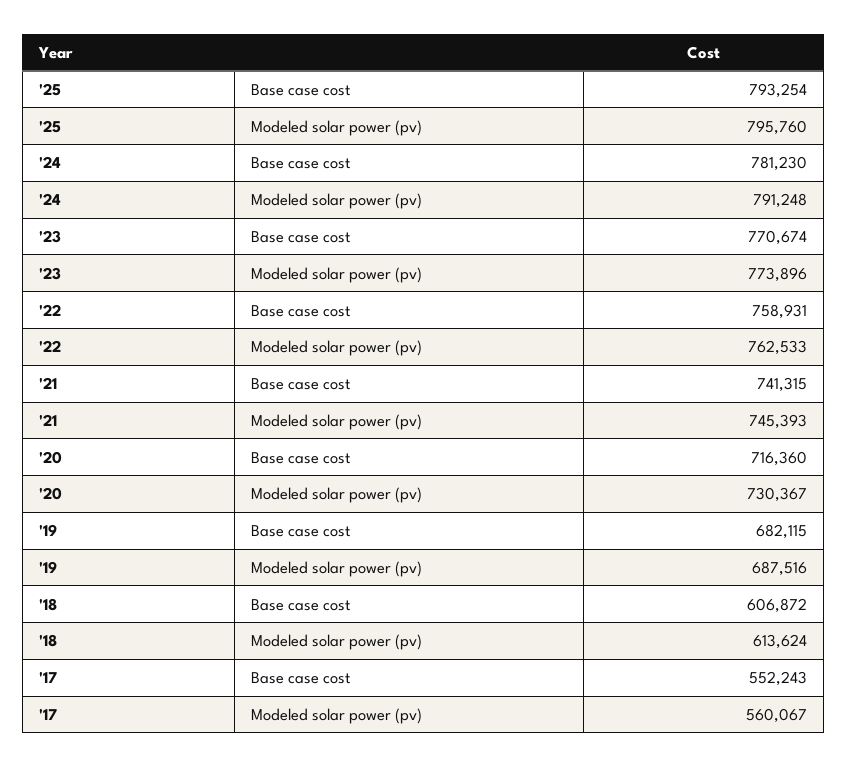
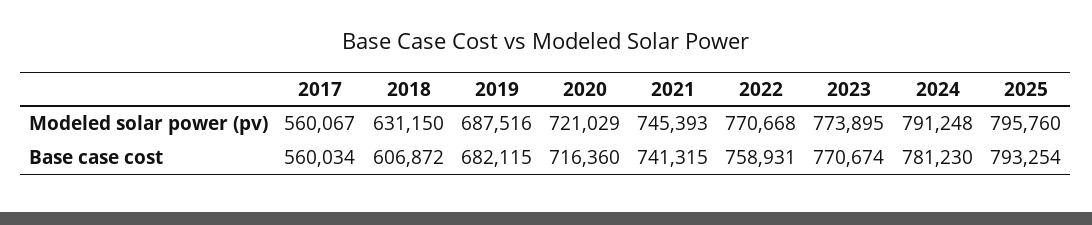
'23, Modeled solar power (pv): 773896 -> 773895
'22, Modeled solar power (pv): 762533 -> 770668
'20, Modeled solar power (pv): 730367 -> 721029
'18, Modeled solar power (pv): 613624 -> 631150
'17, Base case cost: 552243 -> 560034

